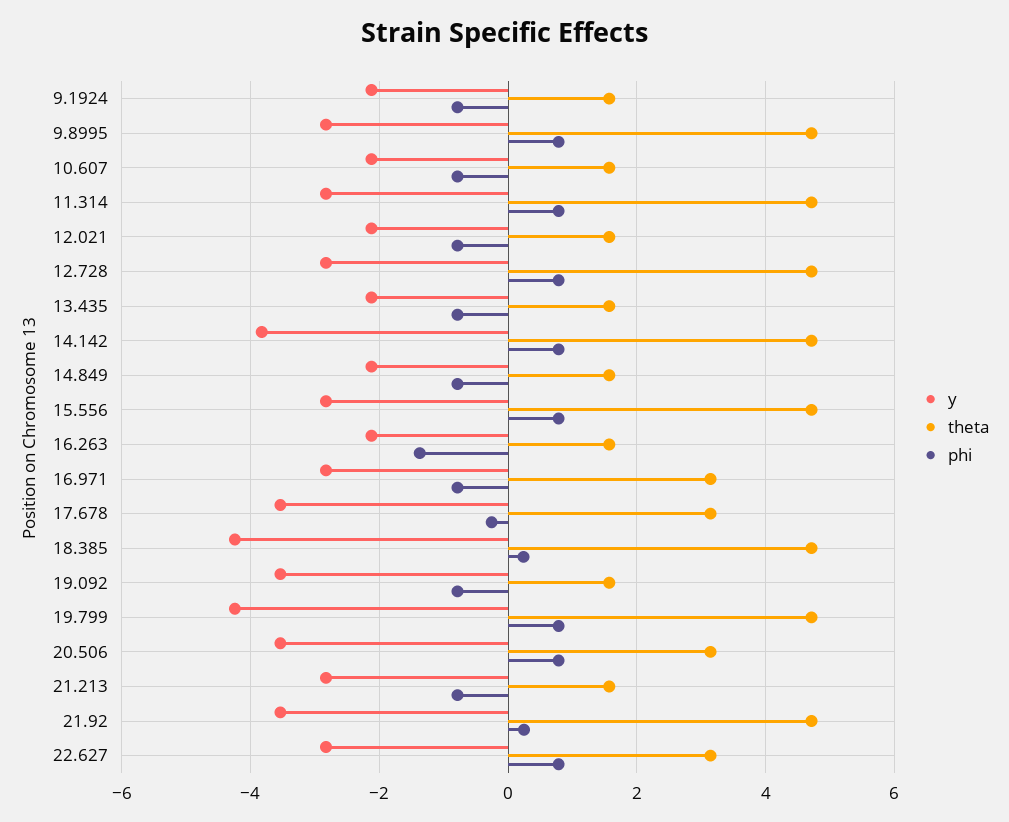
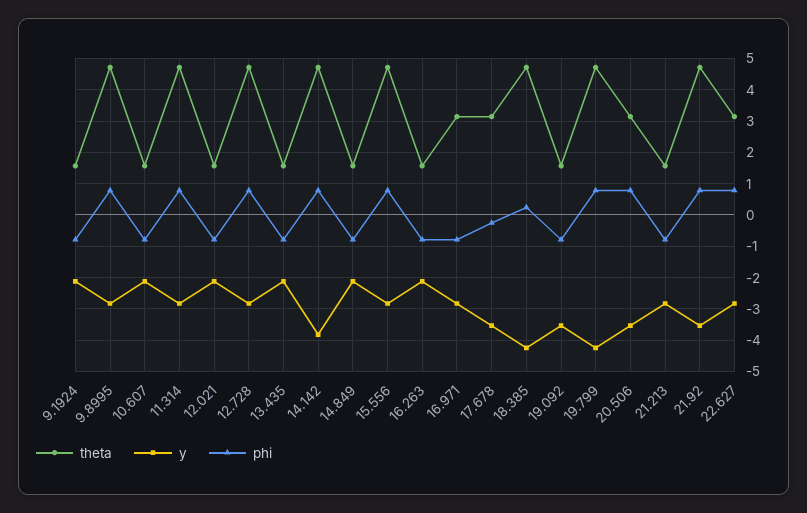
phi, 16.263: -1.4 -> -0.8
phi, 21.92: 0.2 -> 0.8

